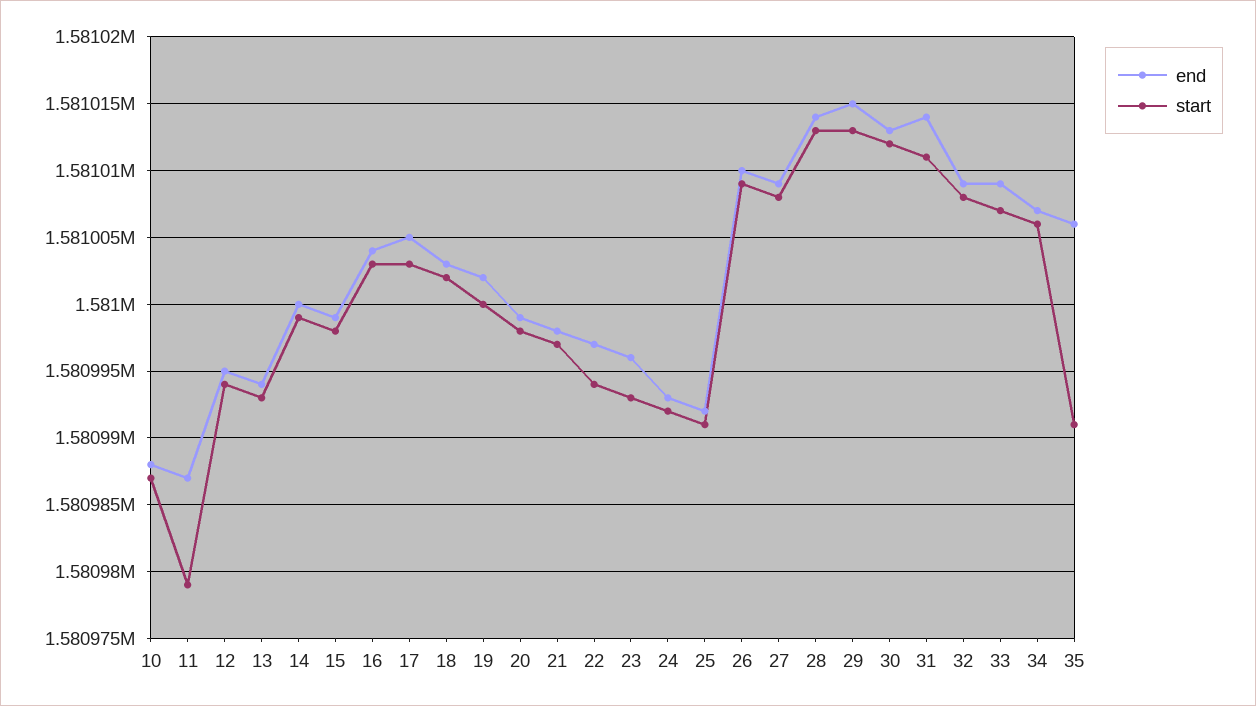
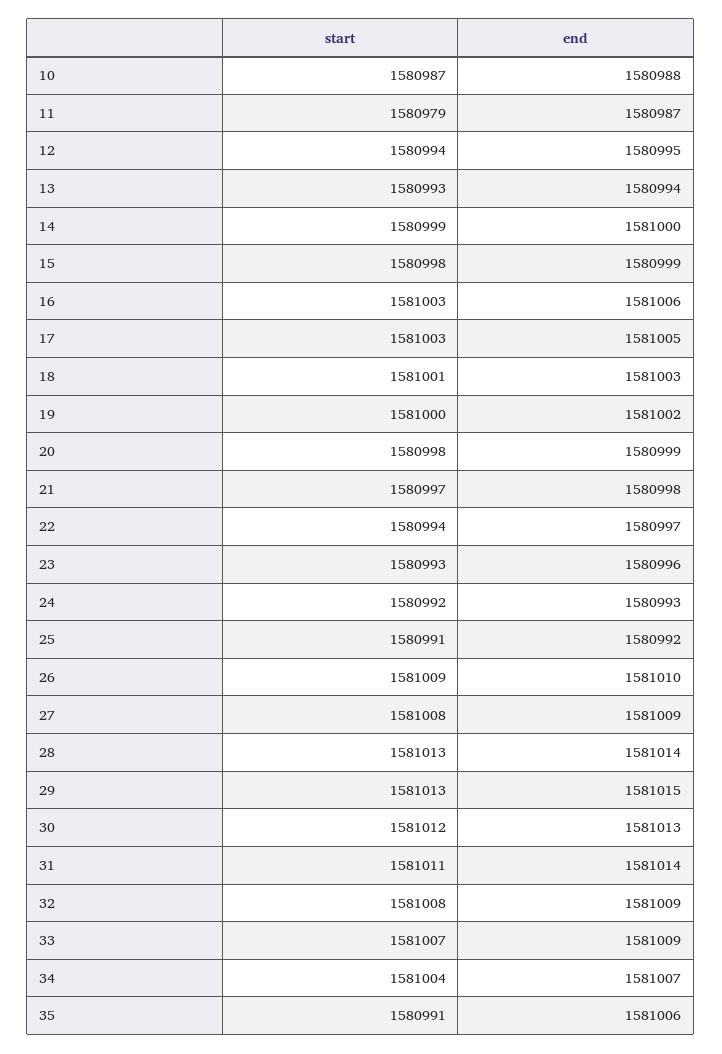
end, 16: 1581004 -> 1581006
start, 18: 1581002 -> 1581001
start, 34: 1581006 -> 1581004

